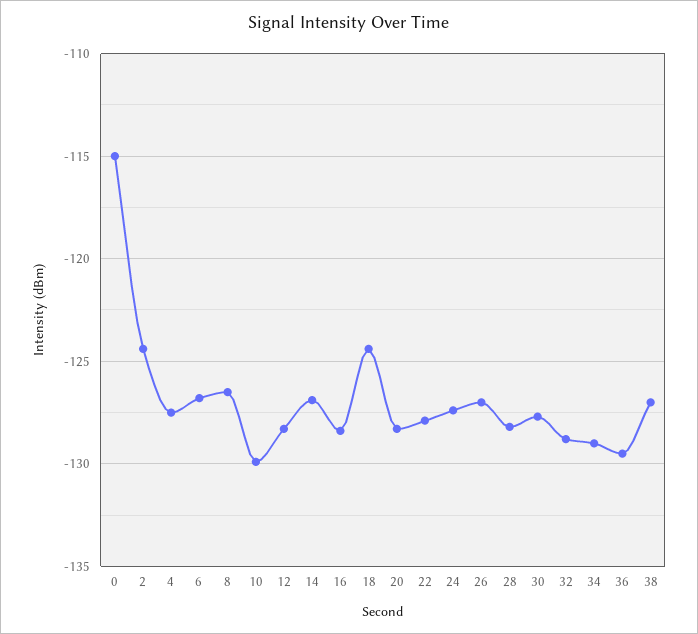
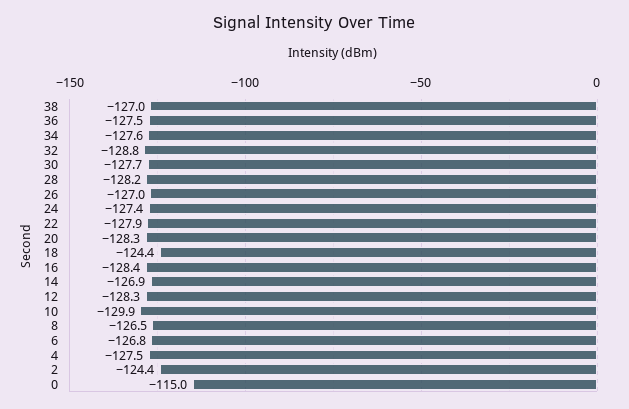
34: -129 -> -127.6
36: -129.5 -> -127.5

